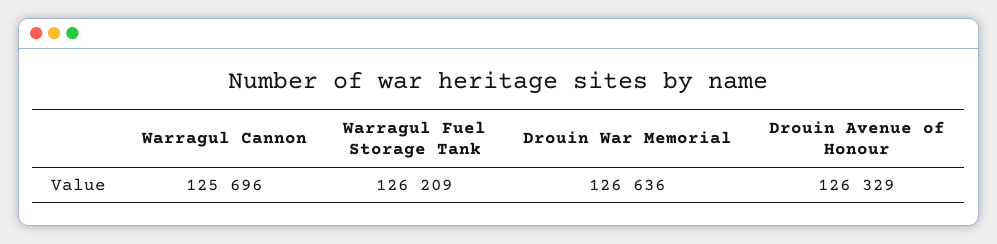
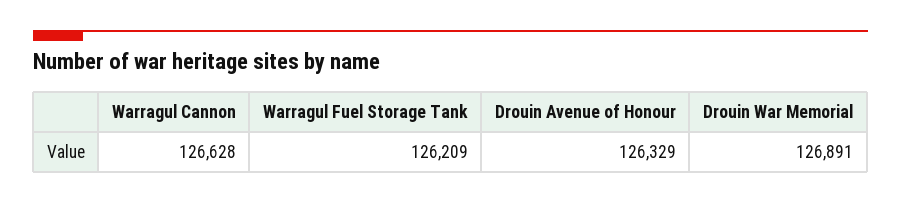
Warragul Cannon: 125696 -> 126628
Drouin War Memorial: 126636 -> 126891

